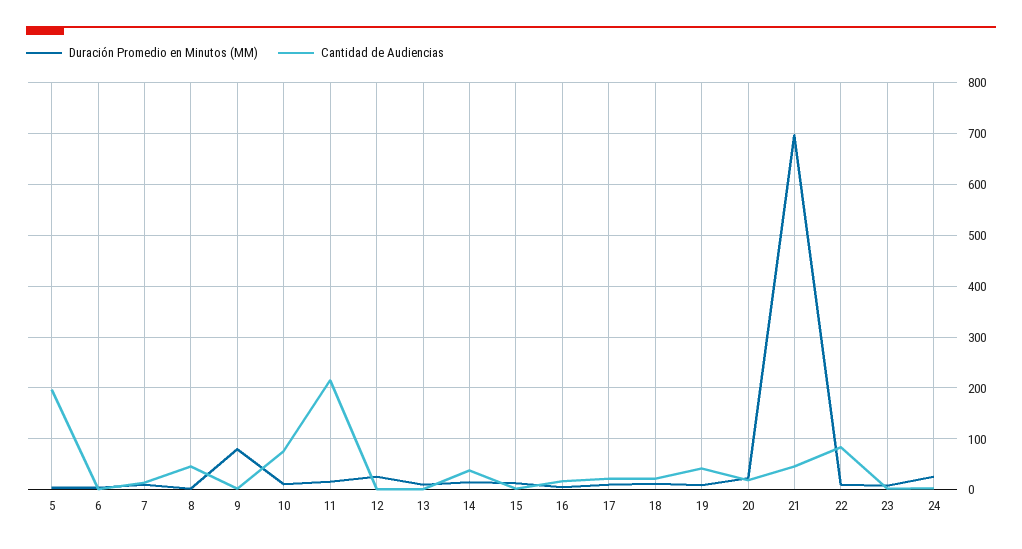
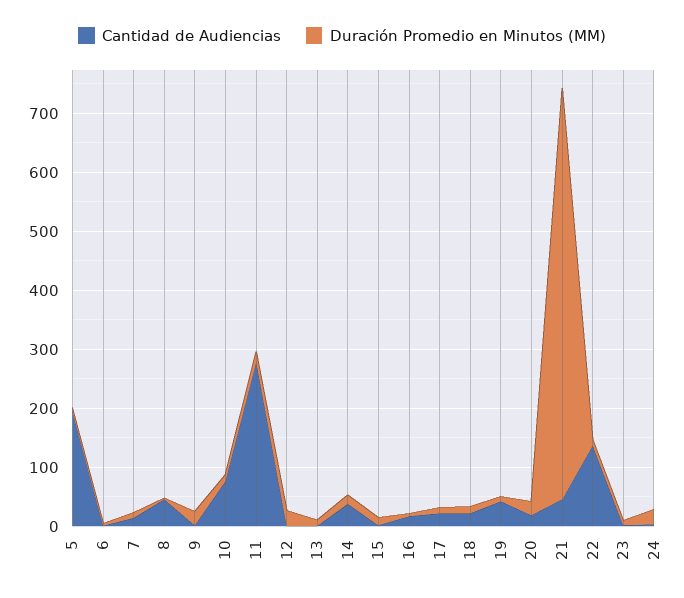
Duración Promedio en Minutos (MM), 9: 80 -> 20
Cantidad de Audiencias, 11: 220 -> 280
Cantidad de Audiencias, 22: 80 -> 140

